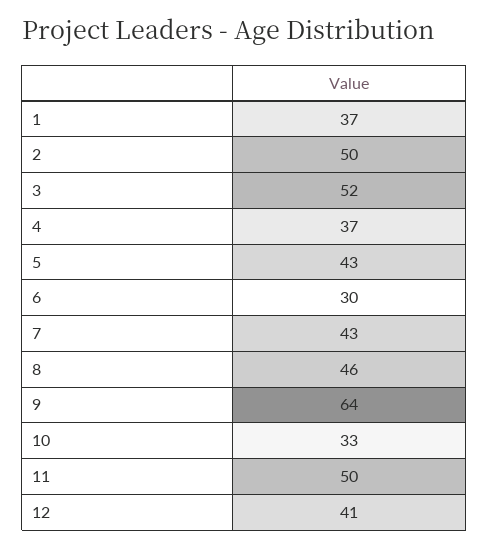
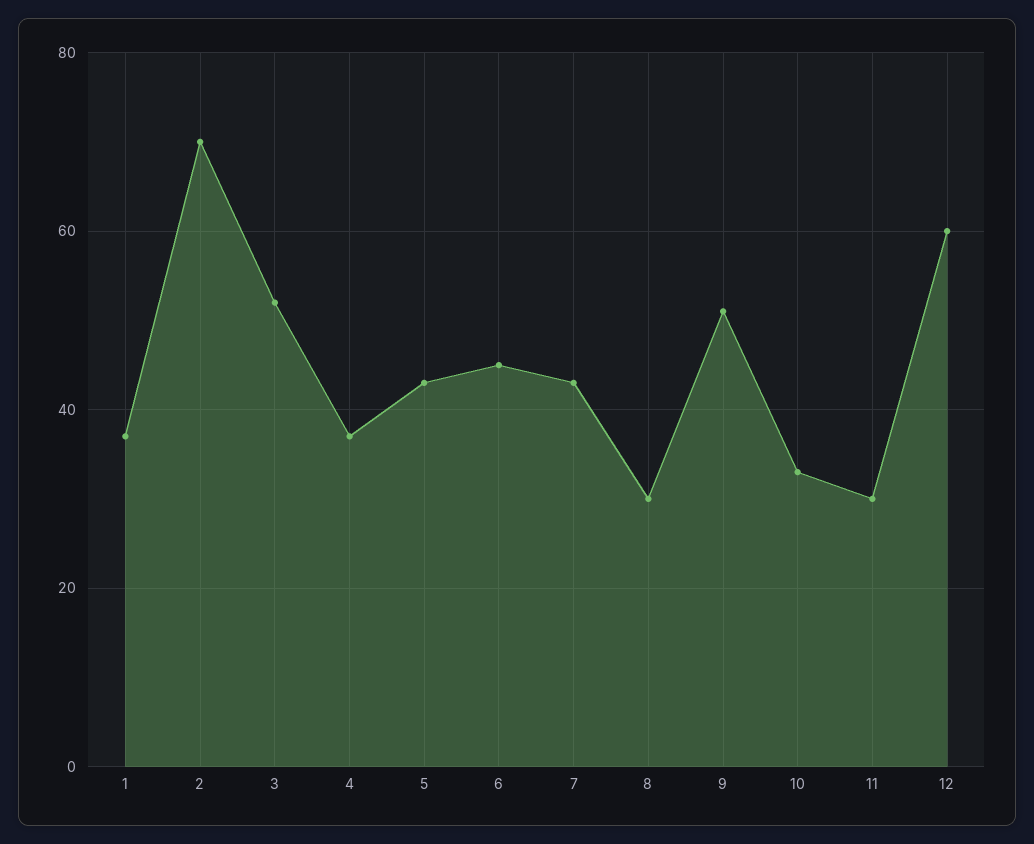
2: 50 -> 70
6: 30 -> 45
8: 46 -> 30
9: 64 -> 50
11: 50 -> 30
12: 41 -> 60

